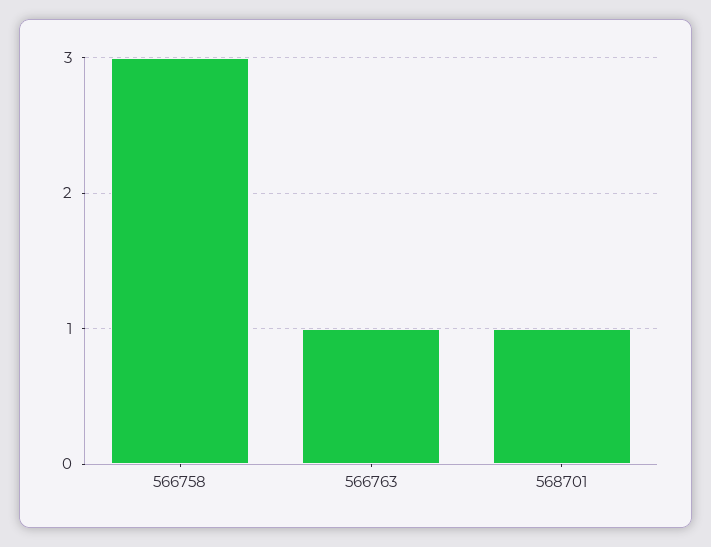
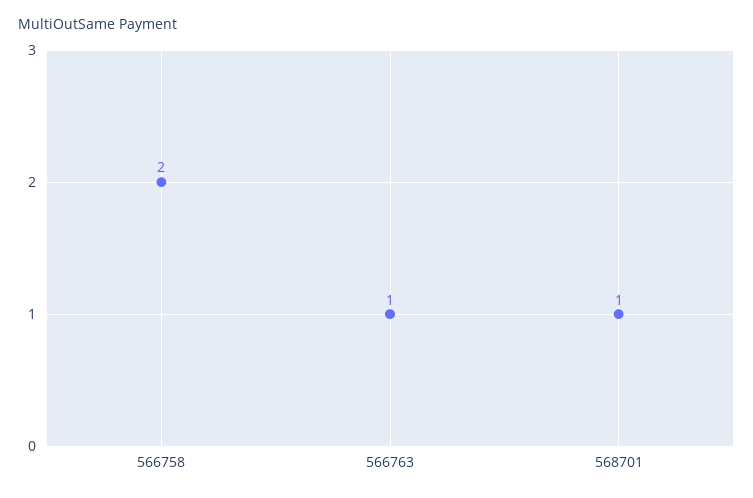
566758: 3 -> 2

